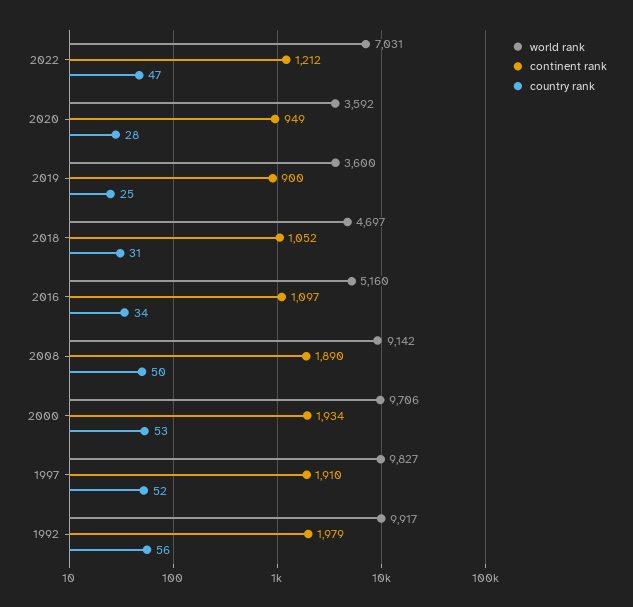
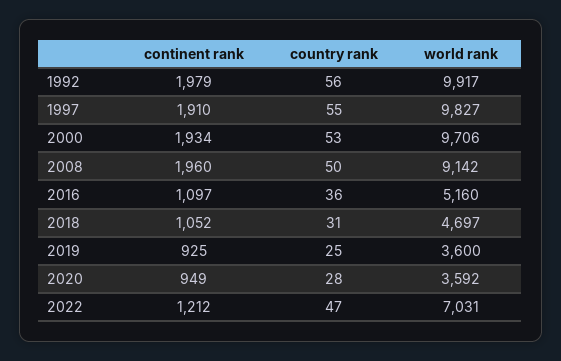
continent rank, 2019: 900 -> 925
country rank, 2016: 34 -> 36
continent rank, 2008: 1890 -> 1960
country rank, 1997: 52 -> 55

